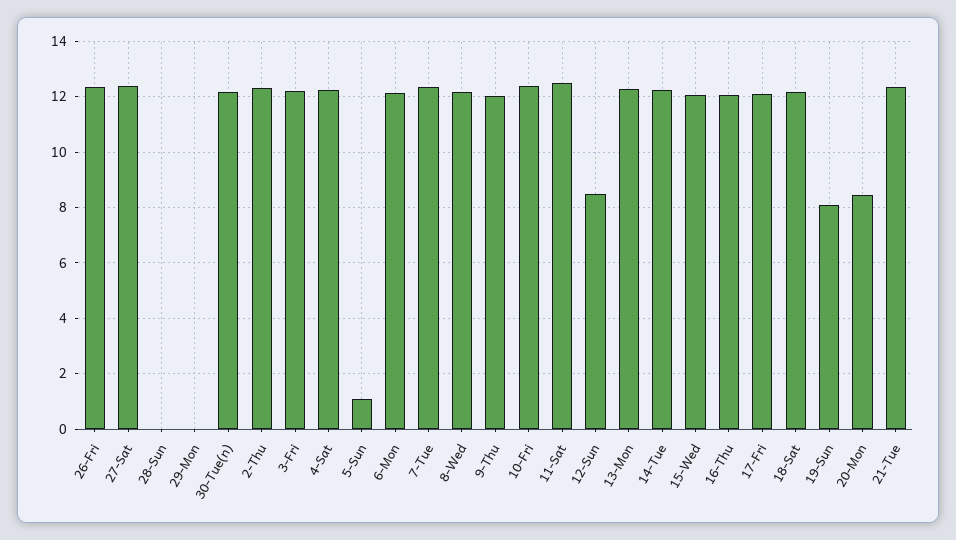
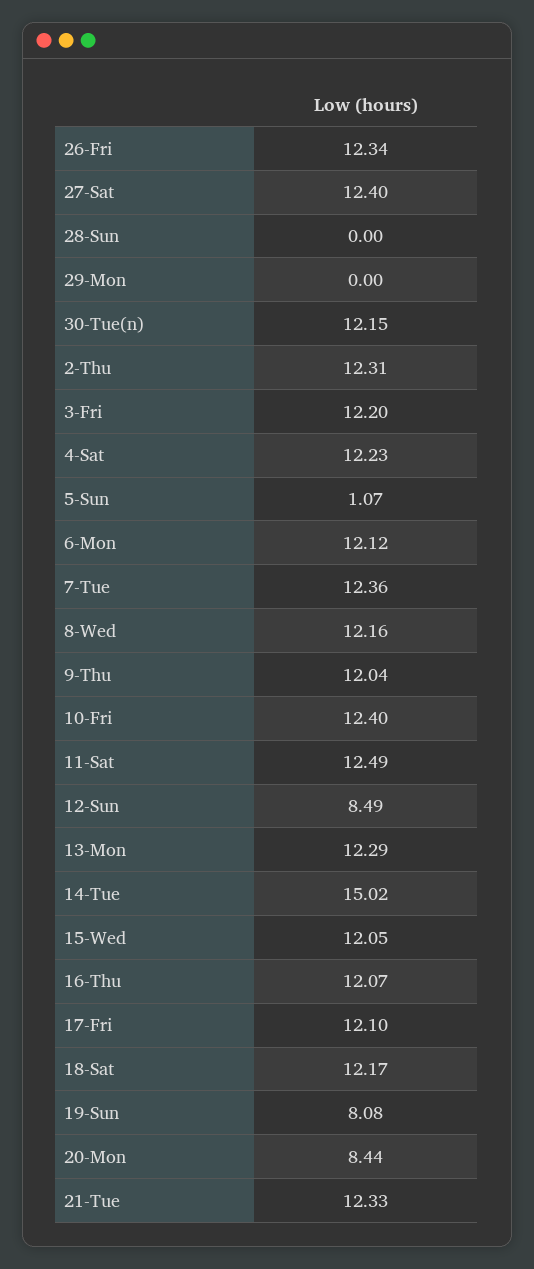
14-Tue: 12.25 -> 15.02

